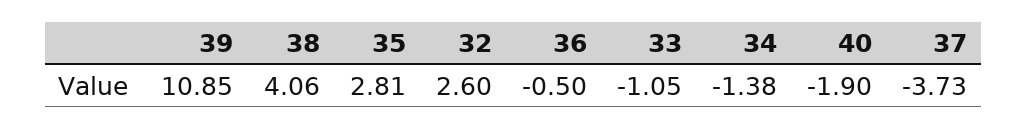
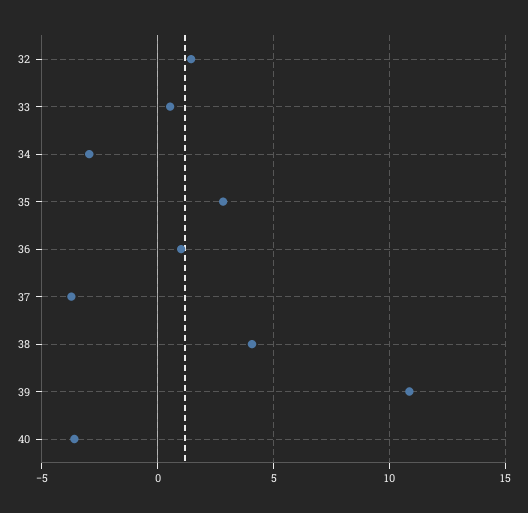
32: 2.6 -> 1.5
36: -0.5 -> 1
33: -1.05 -> 0.5
34: -1.38 -> -3
40: -1.9 -> -3.5

